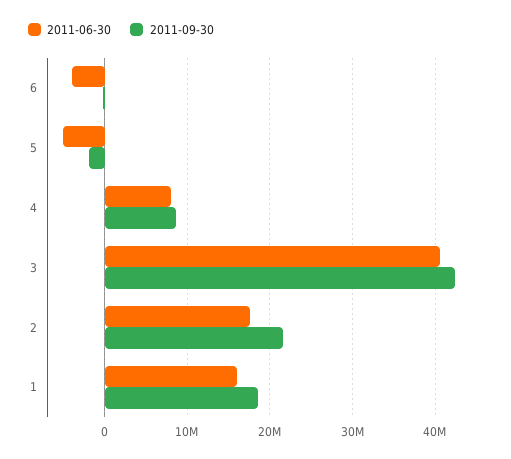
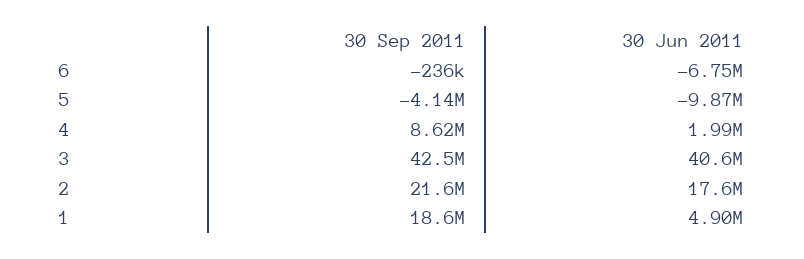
2011-06-30, 6: -4000000 -> -6750000
2011-06-30, 5: -5000000 -> -9870000
2011-09-30, 5: -2000000 -> -4140000
2011-06-30, 4: 8000000 -> 1990000
2011-06-30, 1: 16000000 -> 4900000

